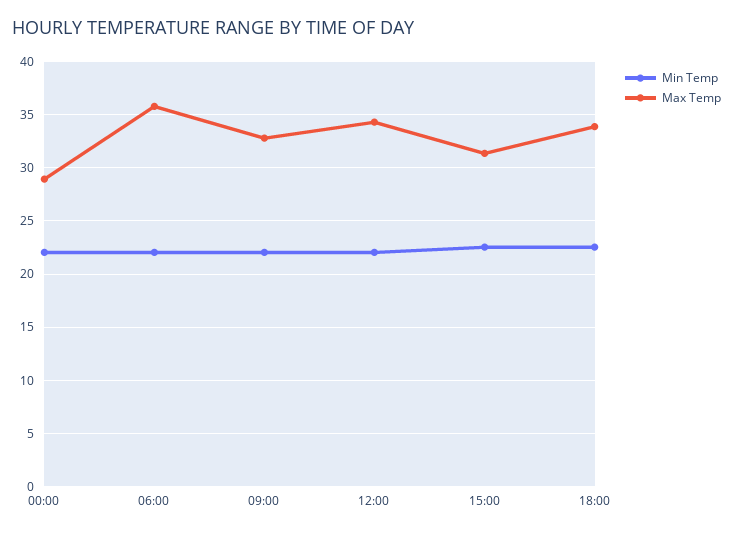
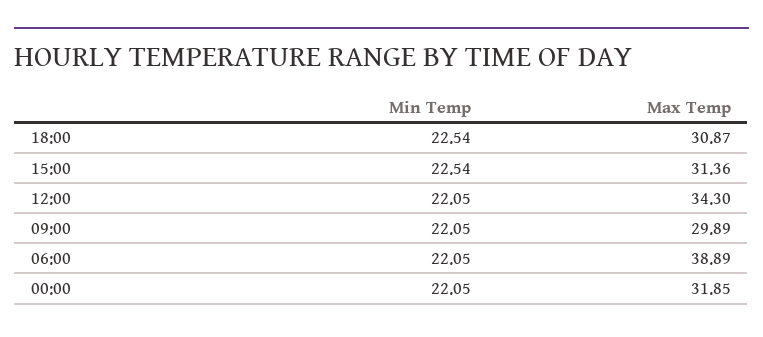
Max Temp, 00:00: 29 -> 31.85
Max Temp, 06:00: 36 -> 38.89
Max Temp, 09:00: 33 -> 29.89
Max Temp, 18:00: 34 -> 30.87

